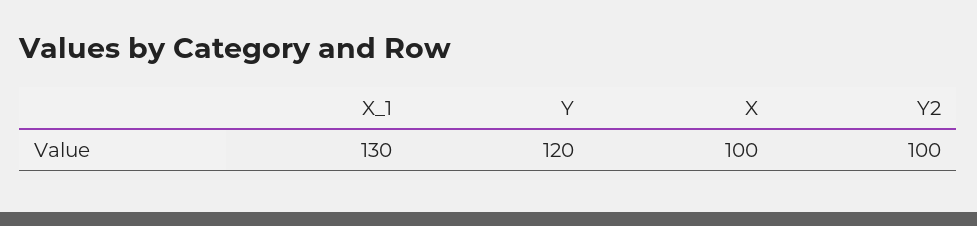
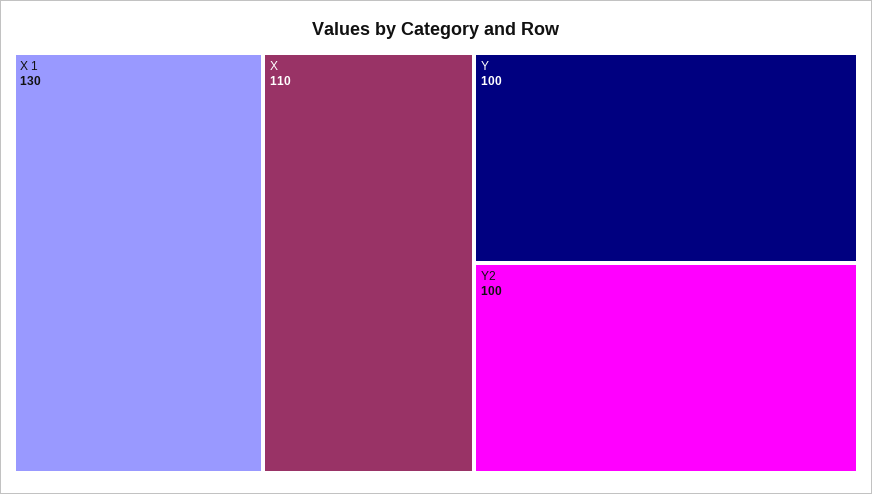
Y: 120 -> 100
X: 100 -> 110

